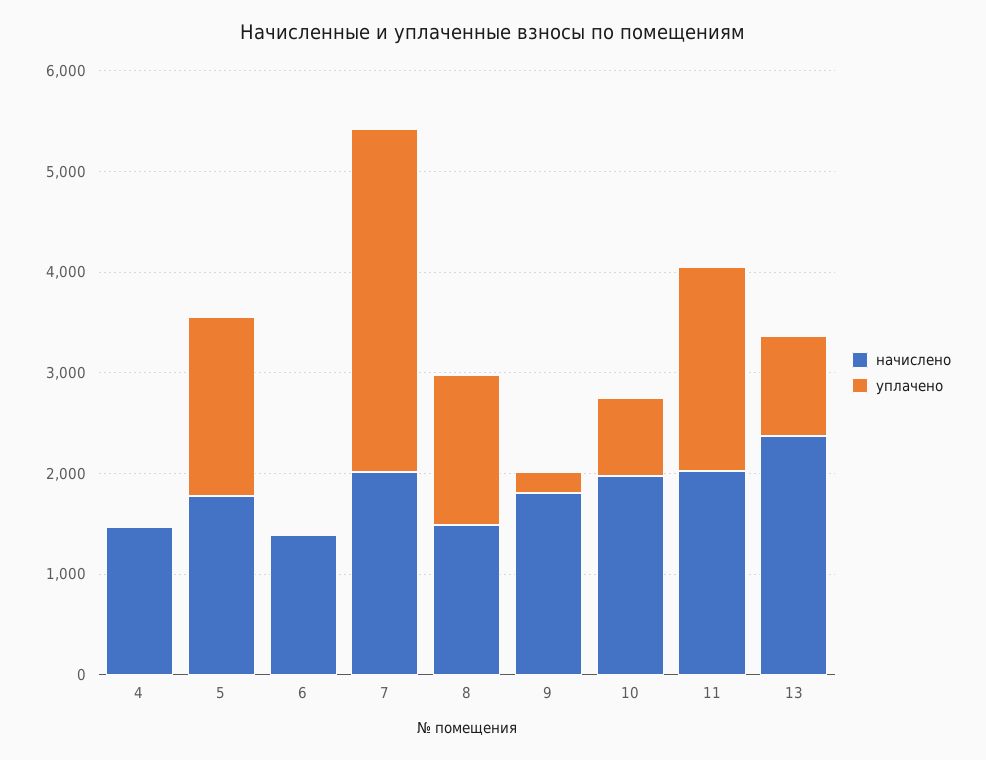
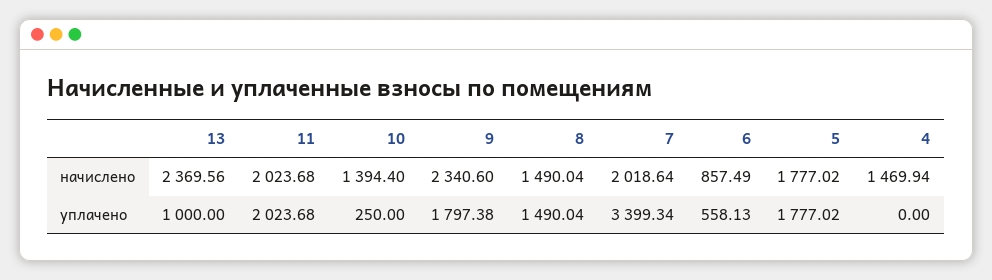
начислено, 6: 1400 -> 857.49
уплачено, 6: 0 -> 558.13
начислено, 9: 1800 -> 2340.6
уплачено, 9: 200 -> 1797.38
начислено, 10: 2000 -> 1394.4
уплачено, 10: 800 -> 250

